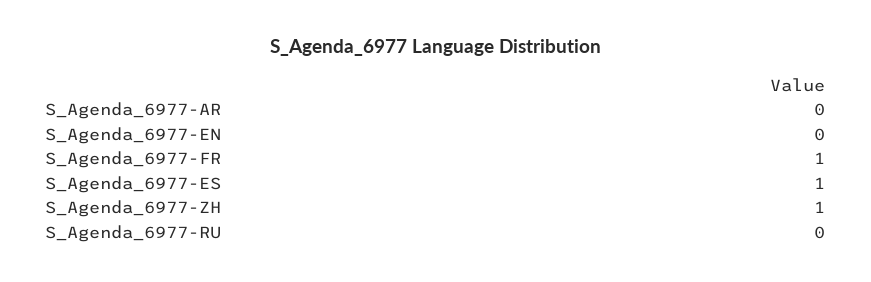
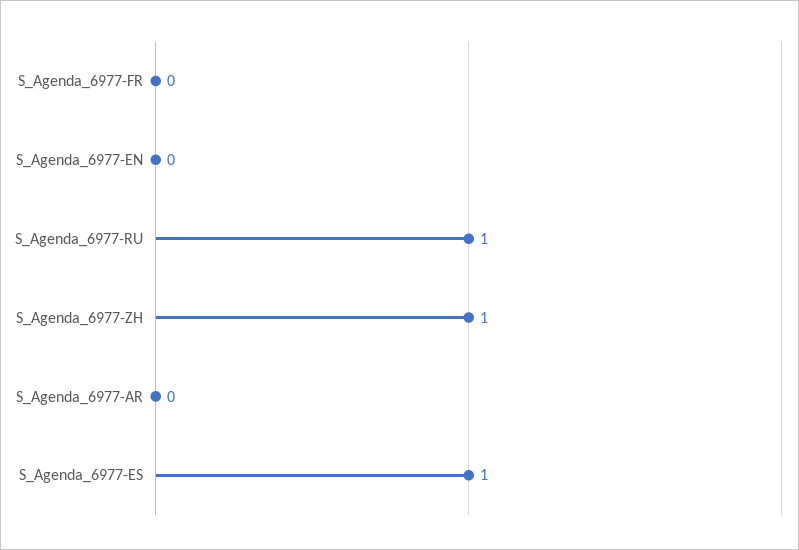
S_Agenda_6977-FR: 1 -> 0
S_Agenda_6977-RU: 0 -> 1

